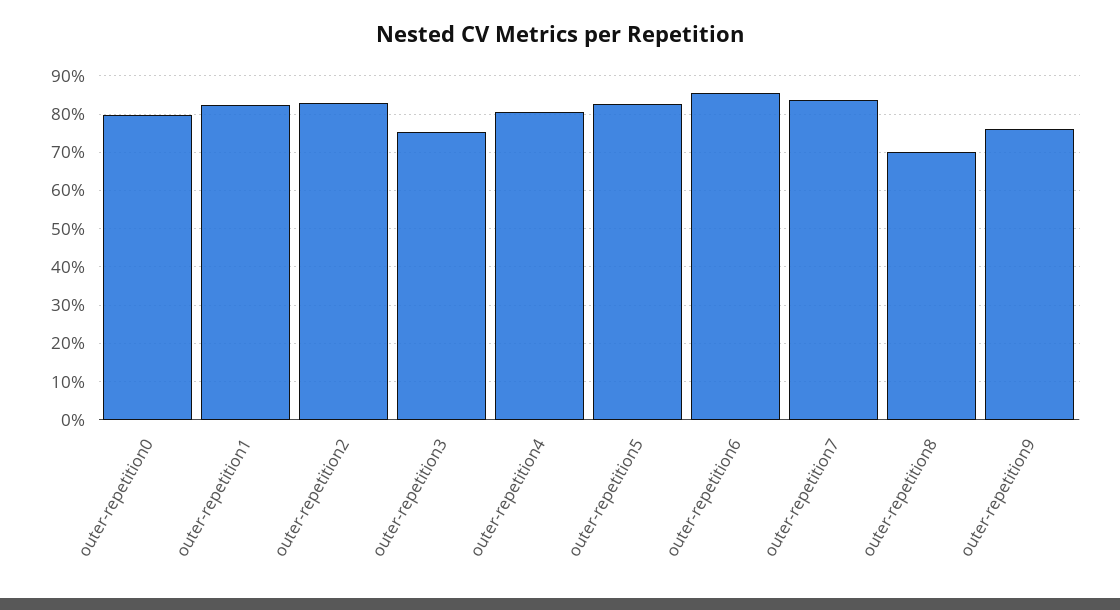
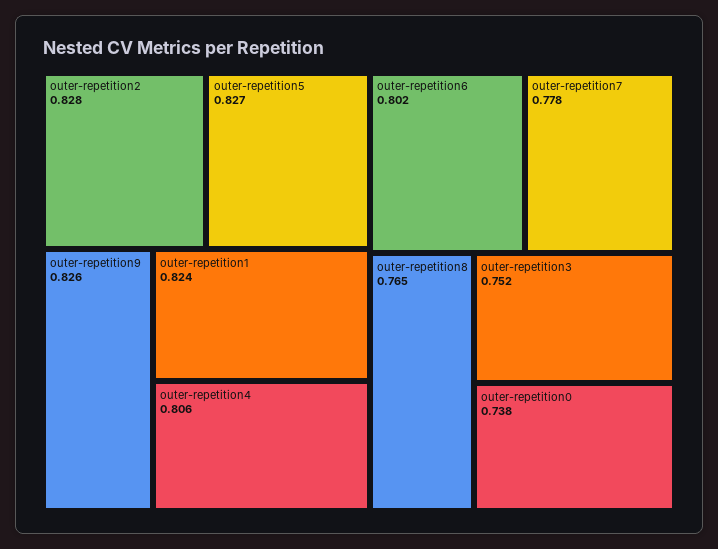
outer-repetition0: 0.8 -> 0.738
outer-repetition6: 0.86 -> 0.802
outer-repetition7: 0.84 -> 0.778
outer-repetition8: 0.7 -> 0.765
outer-repetition9: 0.76 -> 0.826

